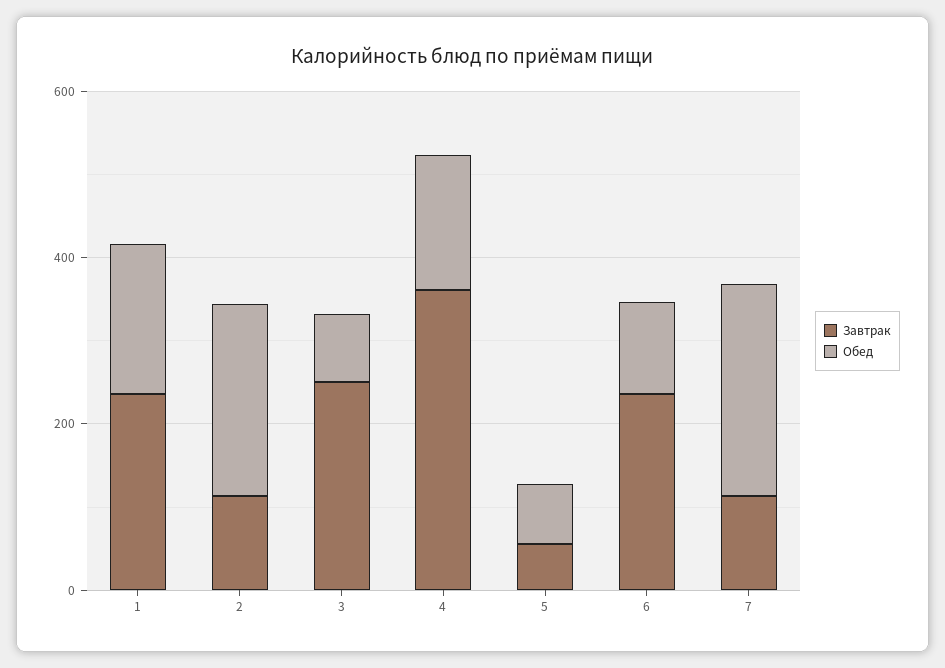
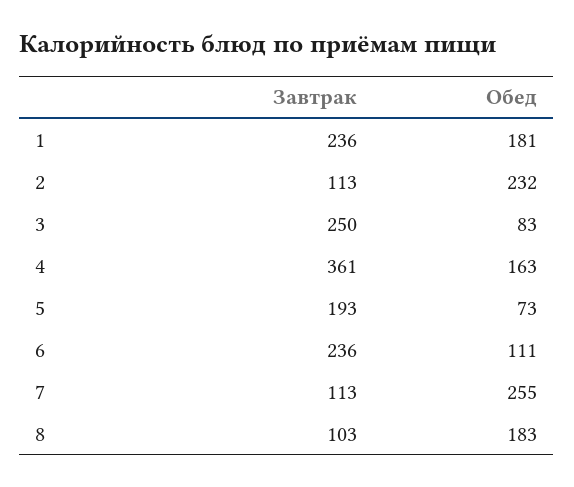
Завтрак, 5: 50 -> 193
Завтрак, 8: none -> 103
Обед, 8: none -> 183

